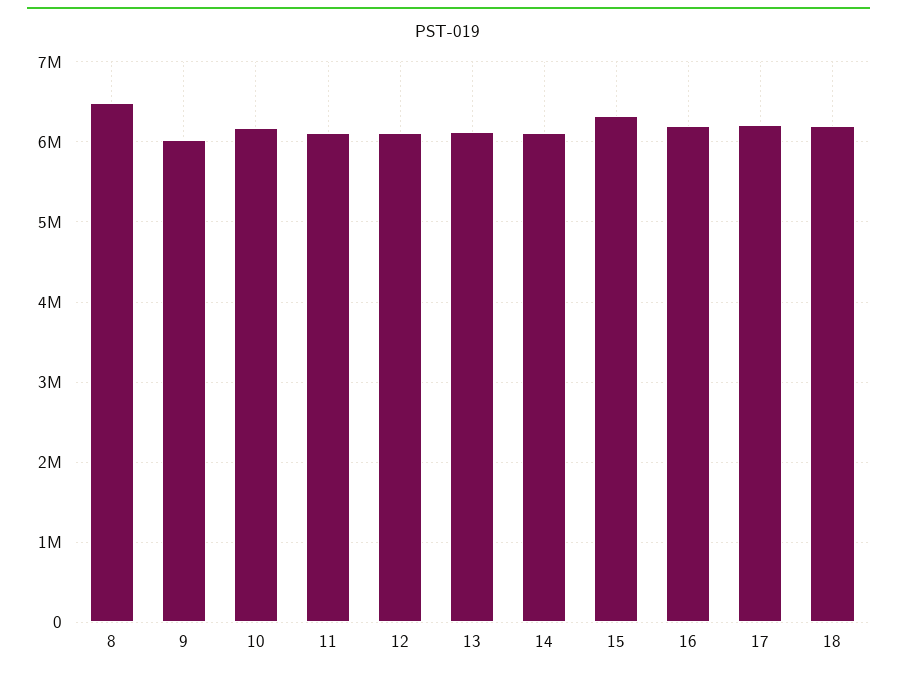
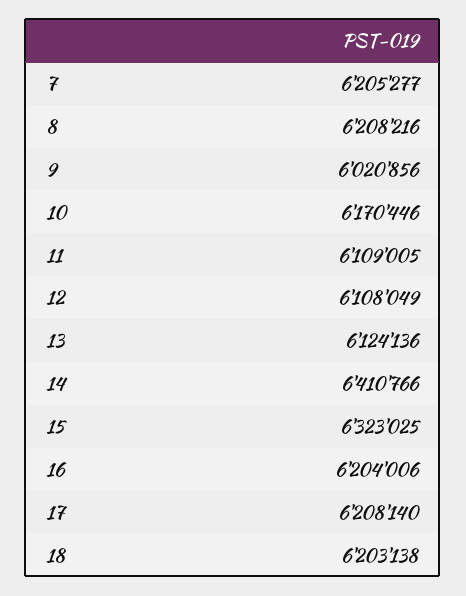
8: 6500000 -> 6208216
14: 6100000 -> 6410766
7: none -> 6205277

